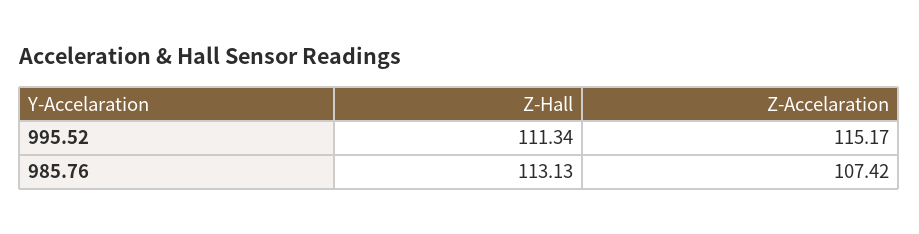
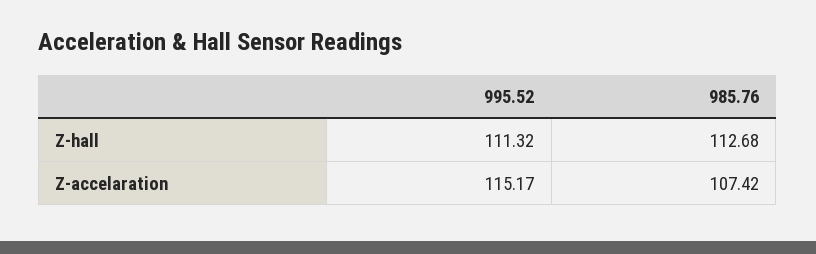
Z-Hall, 995.52: 111.34 -> 111.32
Z-Hall, 985.76: 113.13 -> 112.68

